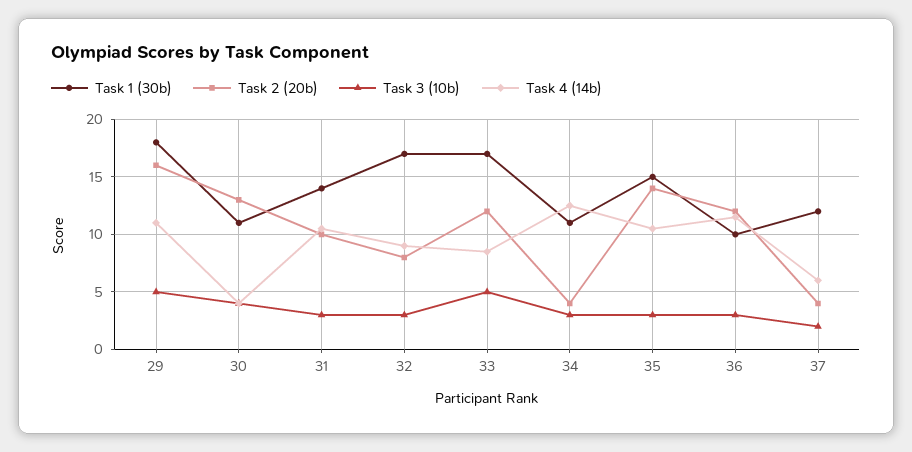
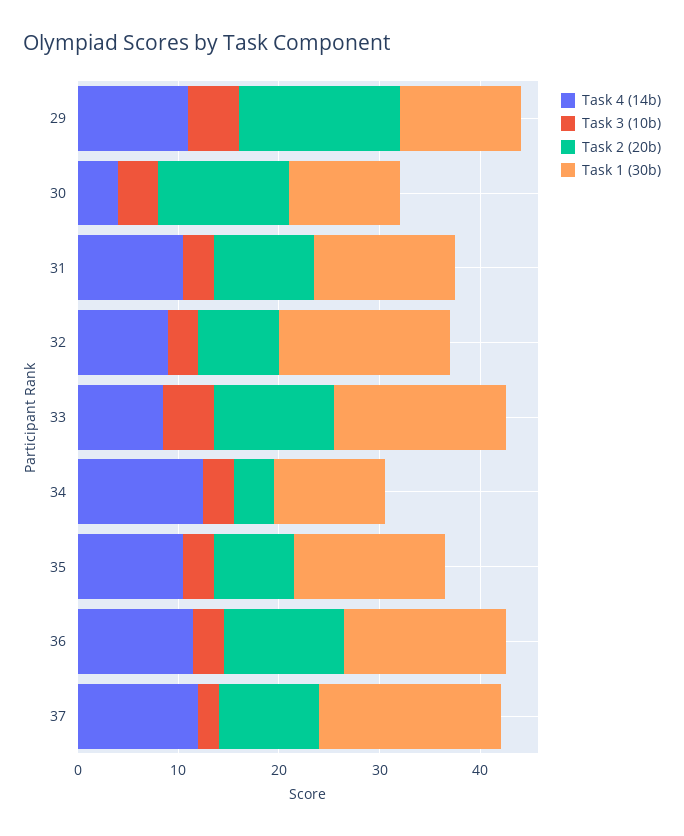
Task 1 (30b), 29: 18 -> 12
Task 2 (20b), 35: 14 -> 8
Task 1 (30b), 36: 10 -> 16
Task 1 (30b), 37: 12 -> 18
Task 2 (20b), 37: 4 -> 10
Task 4 (14b), 37: 6 -> 12

